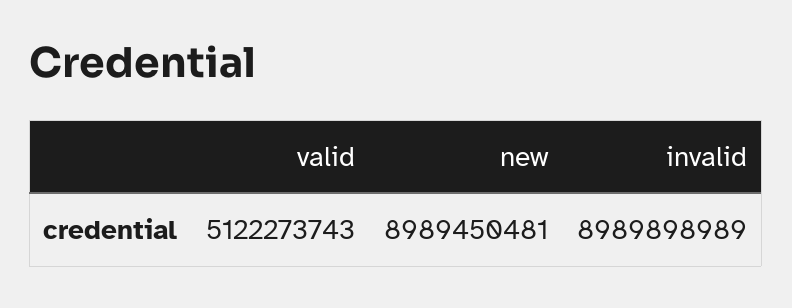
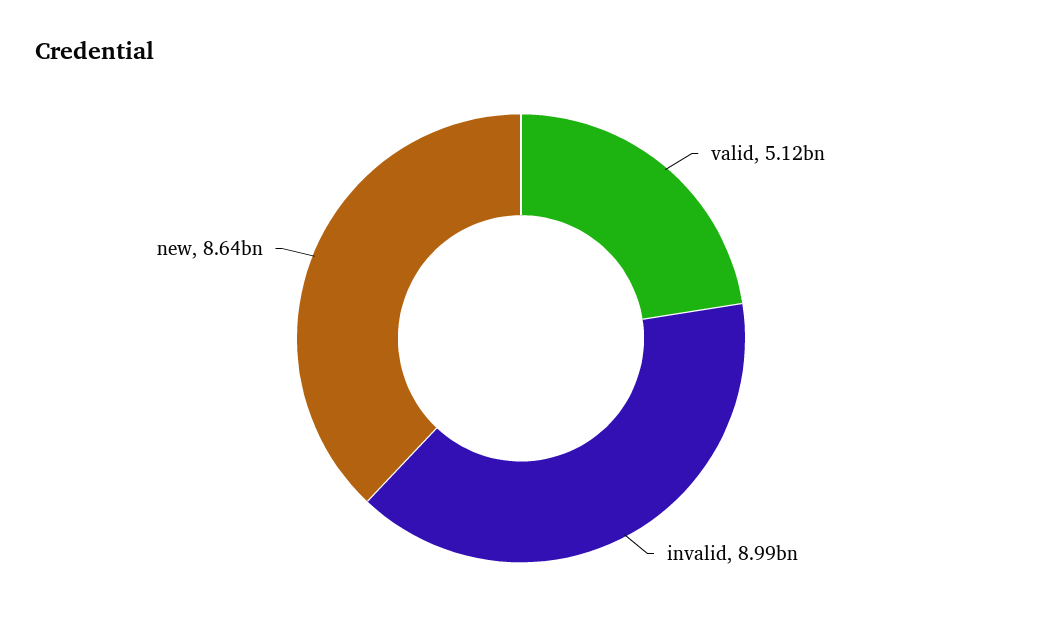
new: 8989450481 -> 8640000000

